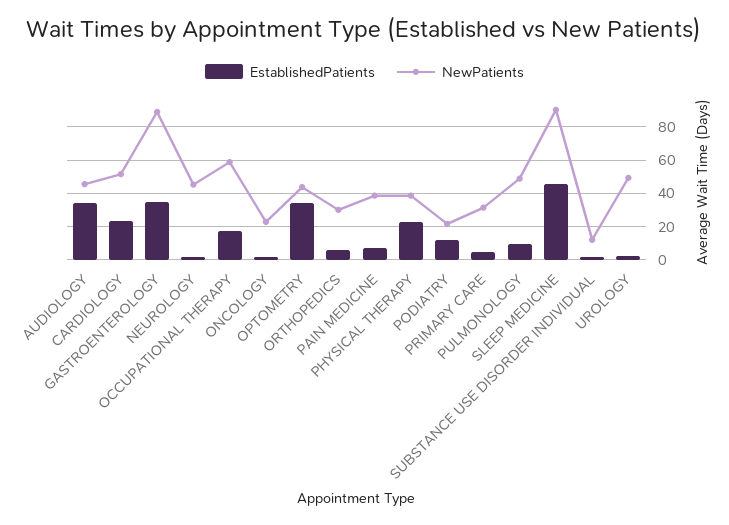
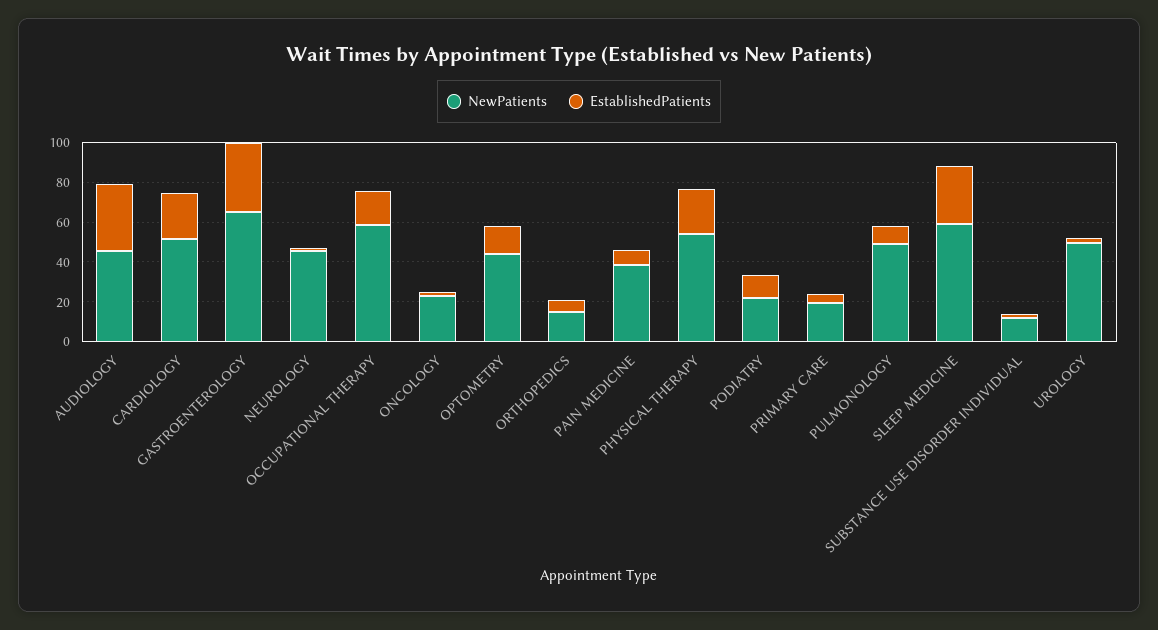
NewPatients, GASTROENTEROLOGY: 90 -> 65
EstablishedPatients, OPTOMETRY: 35 -> 15
NewPatients, ORTHOPEDICS: 30 -> 15
NewPatients, PHYSICAL THERAPY: 40 -> 55
NewPatients, PRIMARY CARE: 30 -> 20
EstablishedPatients, SLEEP MEDICINE: 45 -> 30
NewPatients, SLEEP MEDICINE: 90 -> 60

